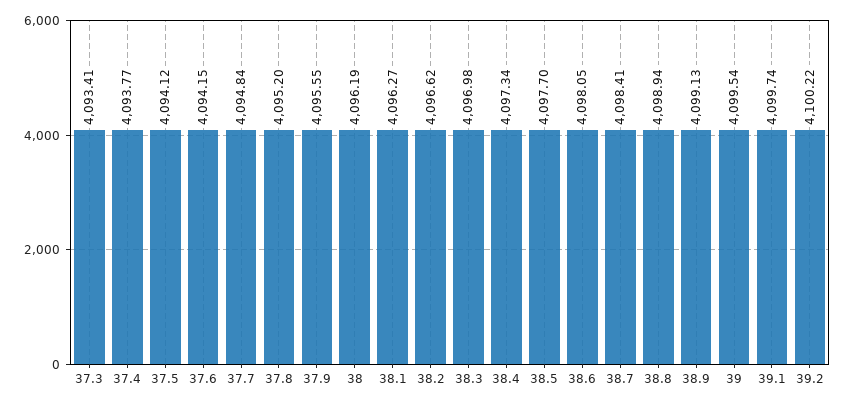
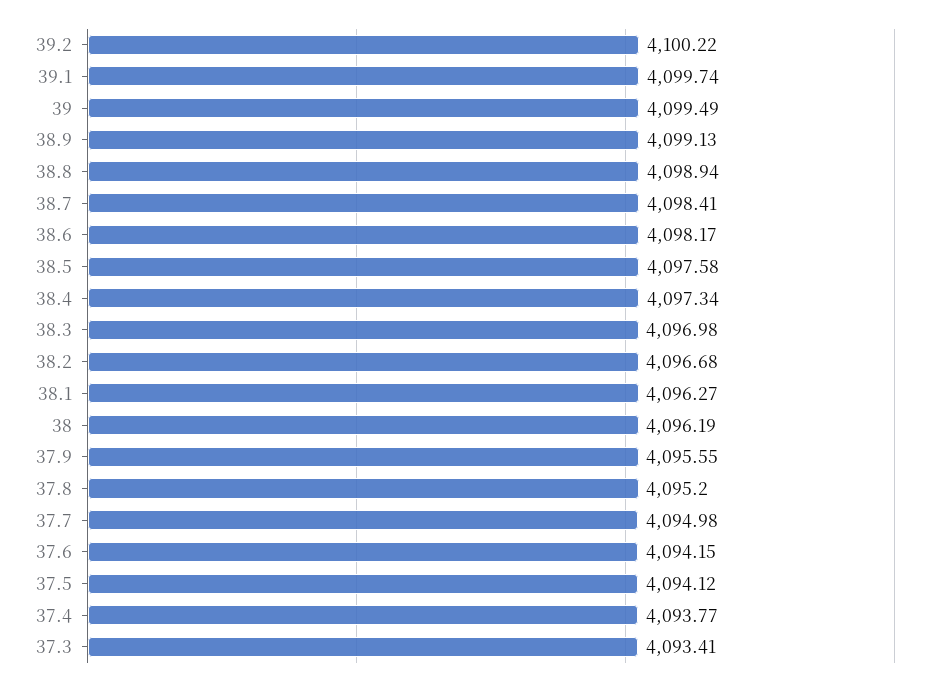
37.7: 4094.84 -> 4094.98
38.2: 4096.62 -> 4096.68
38.5: 4097.7 -> 4097.58
38.6: 4098.05 -> 4098.17
39: 4099.54 -> 4099.49

